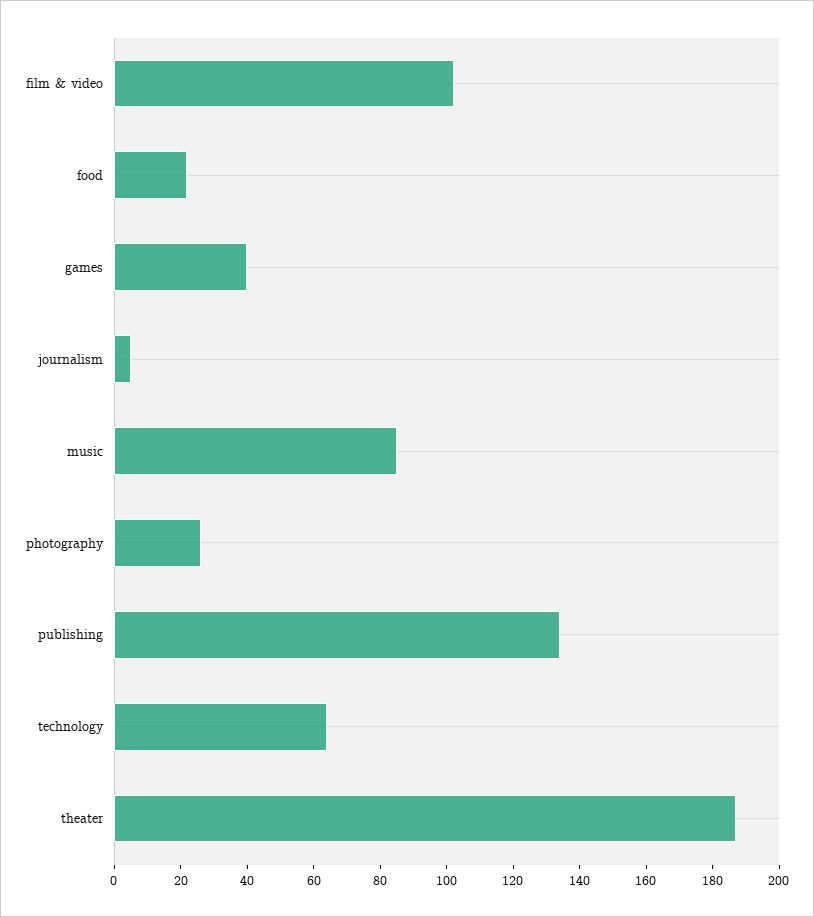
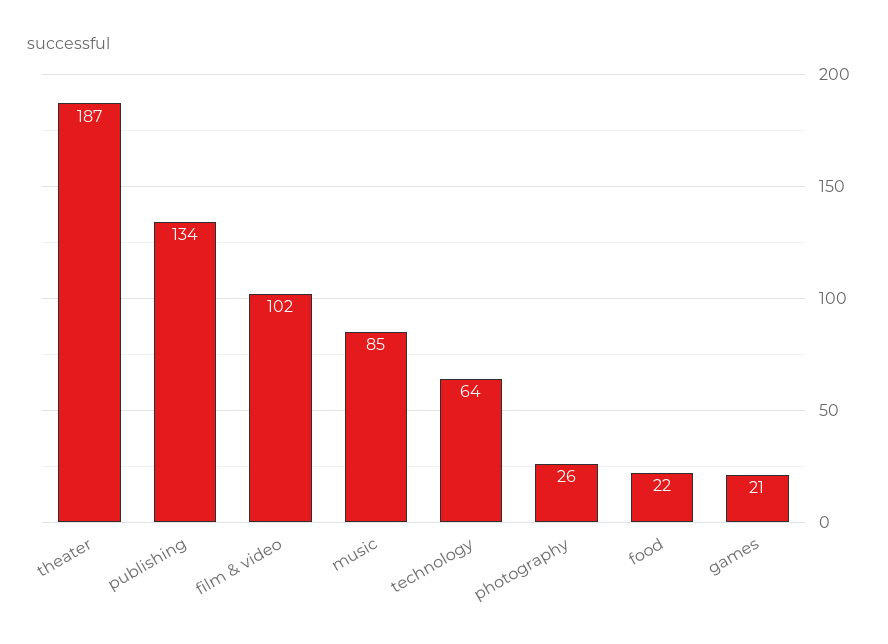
games: 40 -> 21
journalism: 5 -> none

